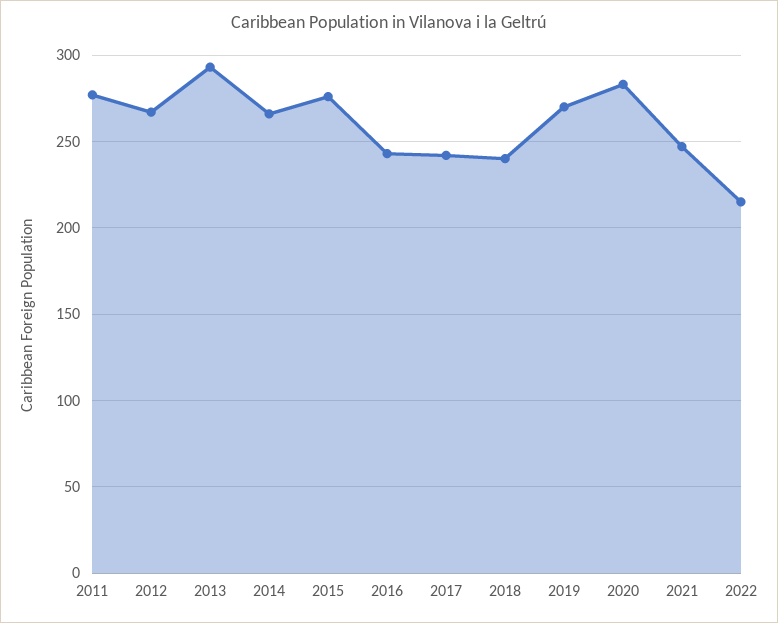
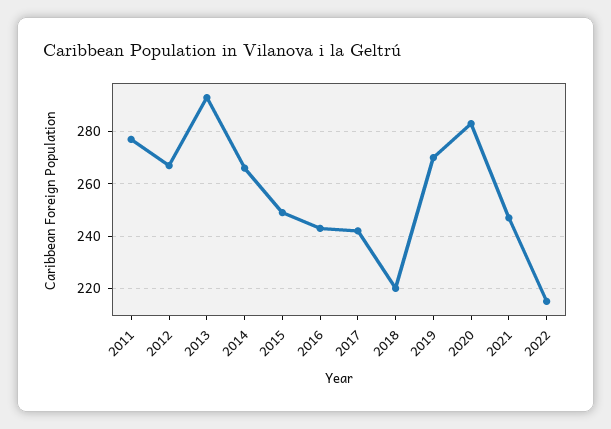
2015: 275 -> 250
2018: 240 -> 220

